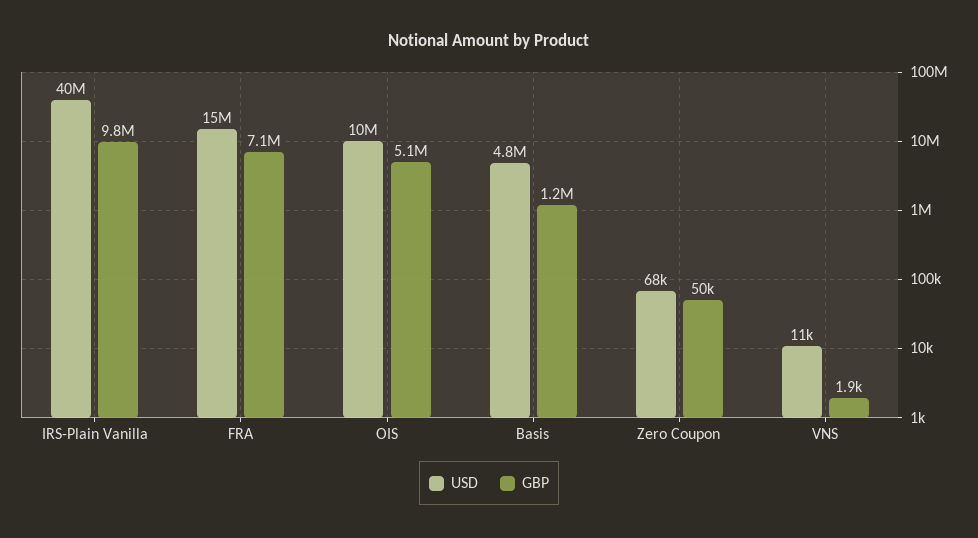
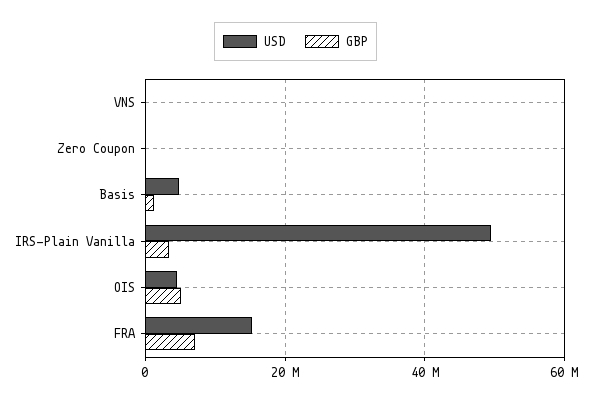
USD, IRS-Plain Vanilla: 40000000 -> 50000000
GBP, IRS-Plain Vanilla: 9800000 -> 4000000
USD, OIS: 10000000 -> 4000000

